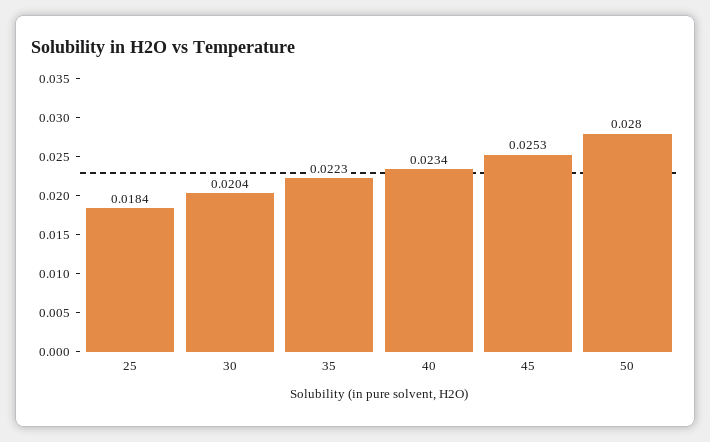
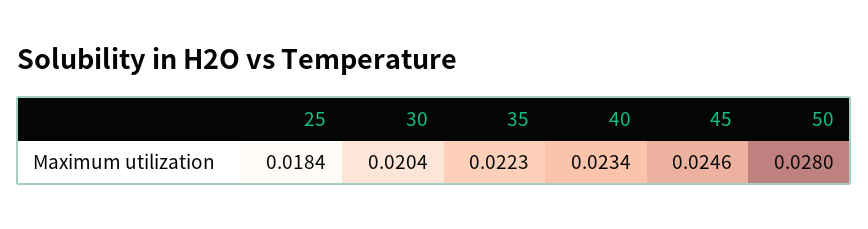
45: 0.0253 -> 0.0246

